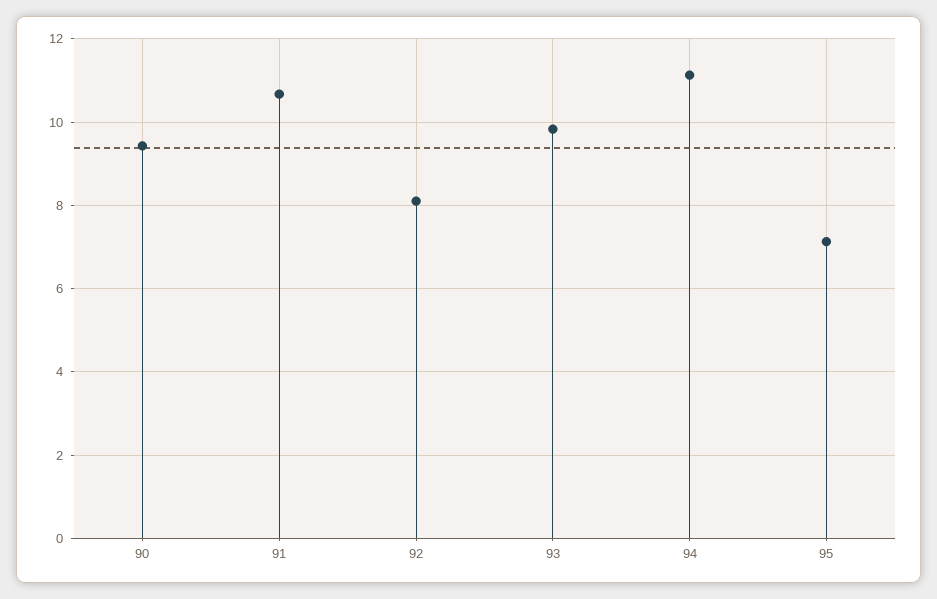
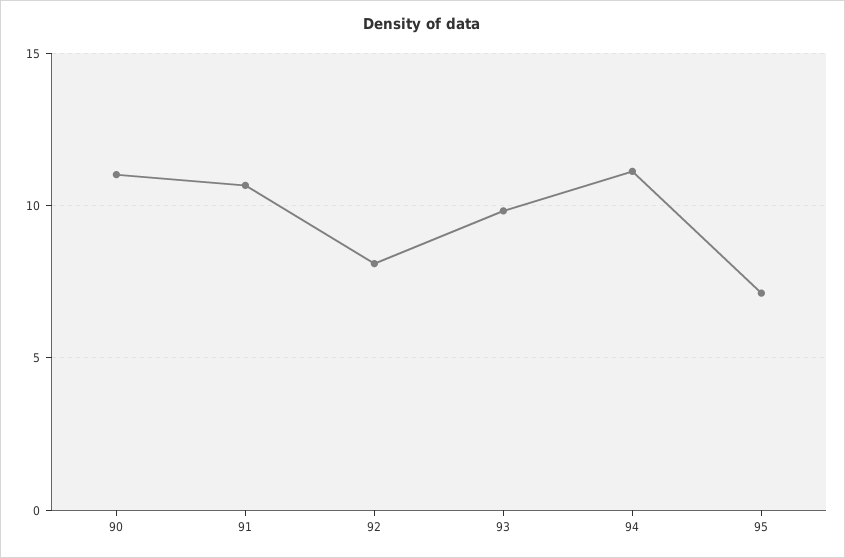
90: 9.4 -> 11

